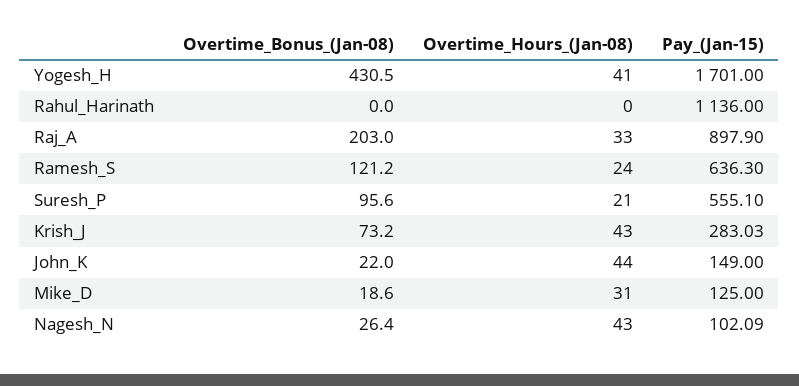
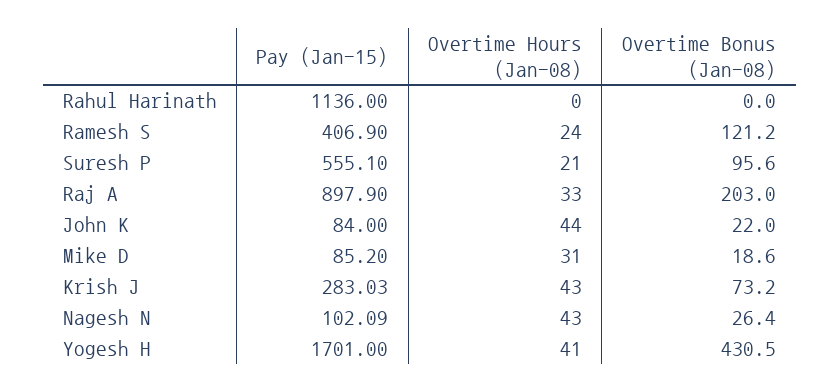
Pay_(Jan-15), Ramesh_S: 636.3 -> 406.9
Pay_(Jan-15), John_K: 149 -> 84
Pay_(Jan-15), Mike_D: 125 -> 85.2

